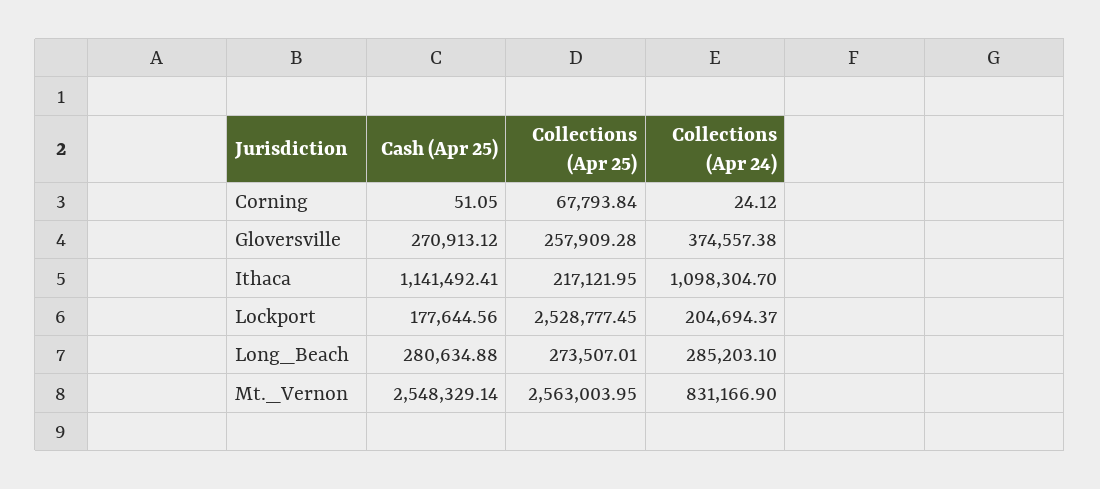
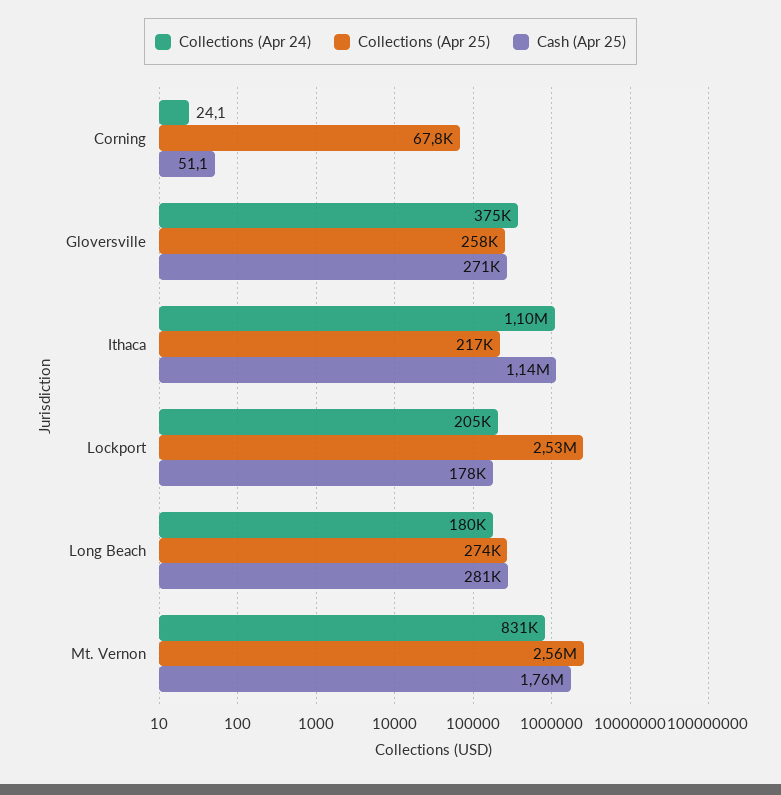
Collections (Apr 24), Long_Beach: 285203.1 -> 180000
Cash (Apr 25), Mt._Vernon: 2548329.14 -> 1760000

